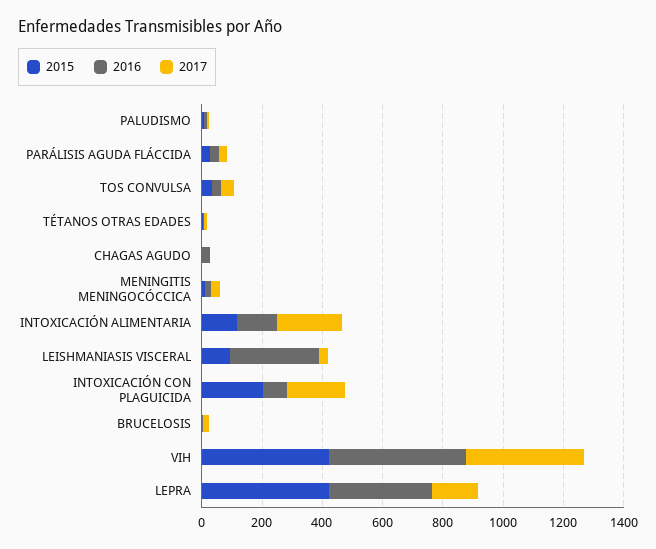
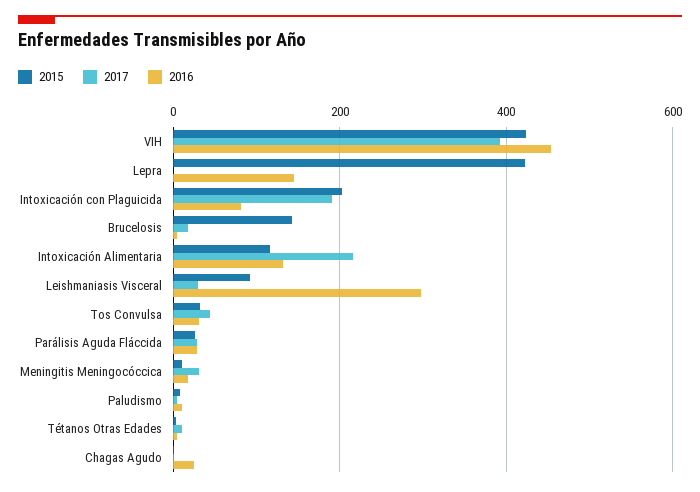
2015, BRUCELOSIS: 0 -> 140
2016, LEPRA: 350 -> 140
2017, LEPRA: 150 -> 0

